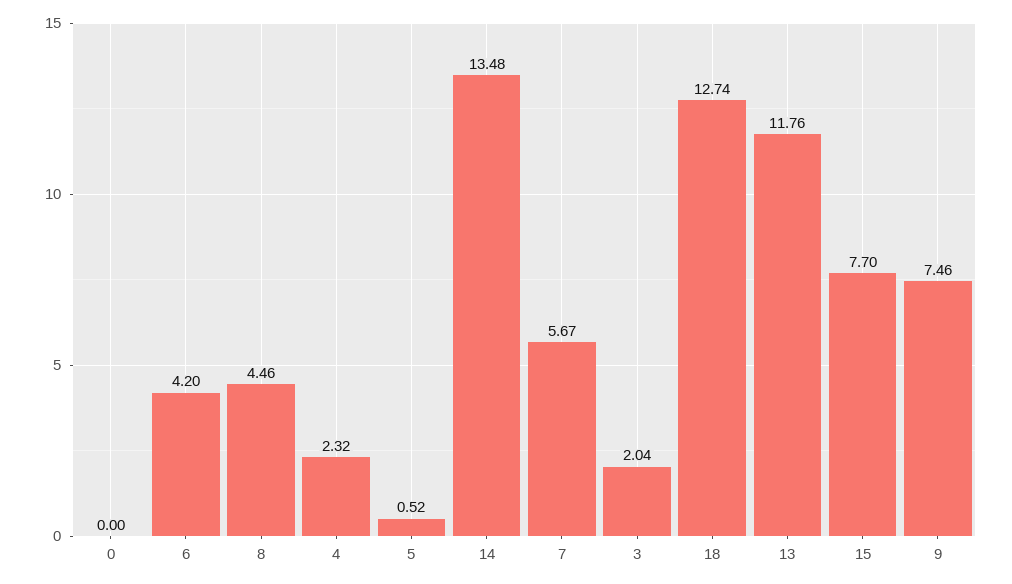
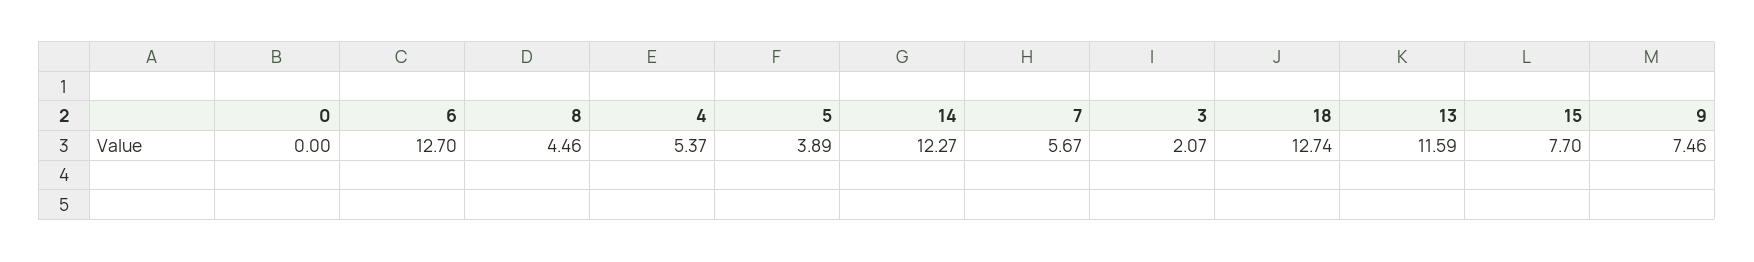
6: 4.2 -> 12.7
4: 2.32 -> 5.37
5: 0.52 -> 3.89
14: 13.48 -> 12.27
3: 2.04 -> 2.07
13: 11.76 -> 11.59

